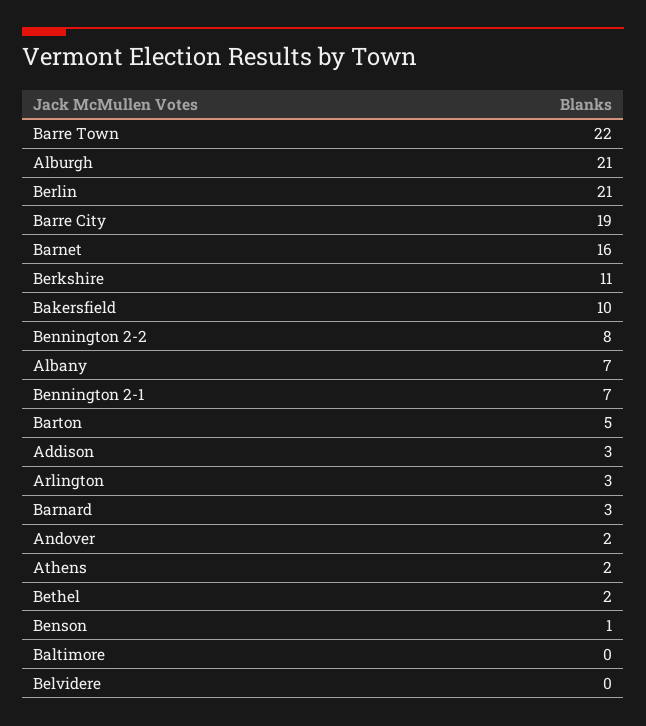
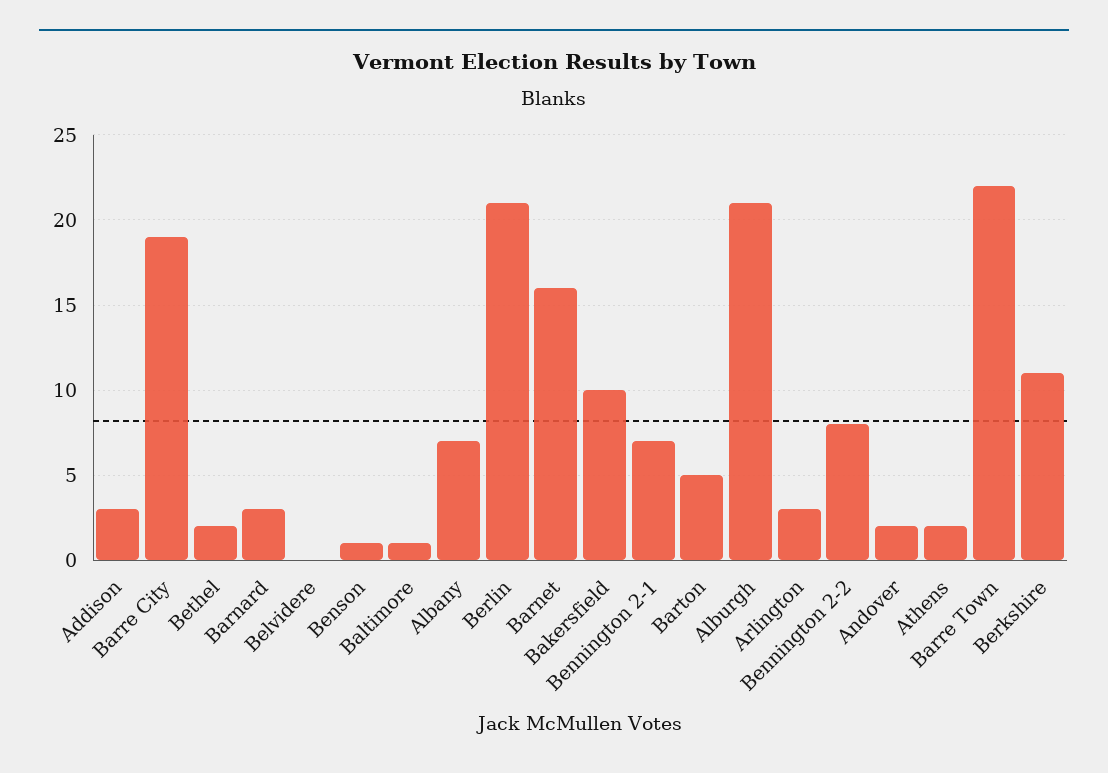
Baltimore: 0 -> 1

